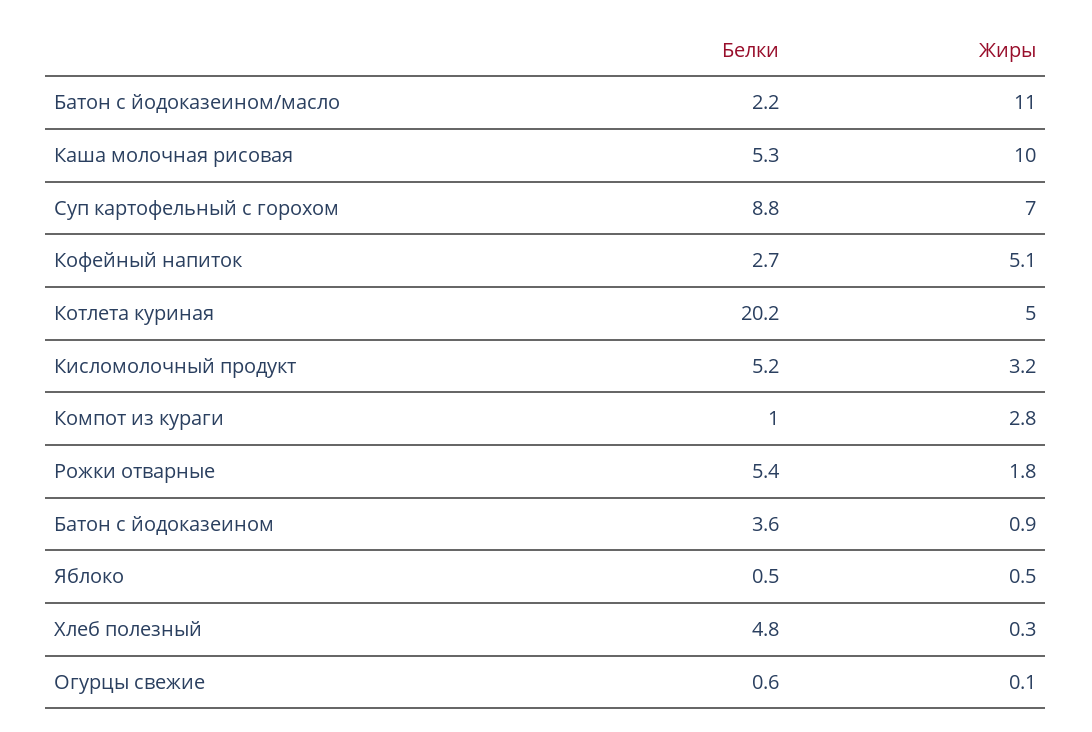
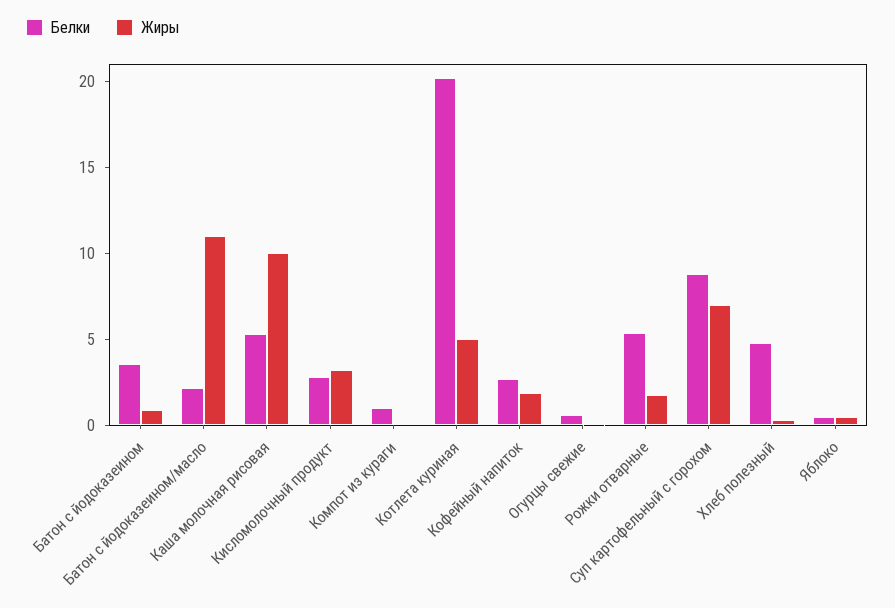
Жиры, Кофейный напиток: 5.1 -> 2
Белки, Кисломолочный продукт: 5.2 -> 3
Жиры, Компот из кураги: 2.8 -> 0

